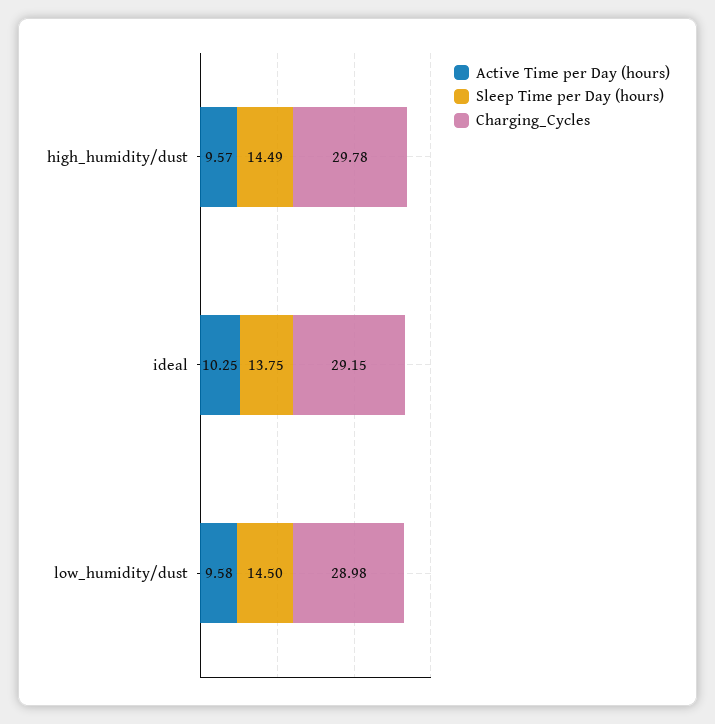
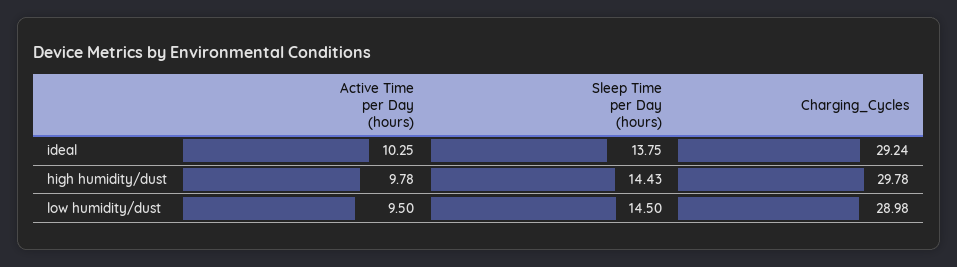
Active Time per Day (hours), high_humidity/dust: 9.57 -> 9.78
Sleep Time per Day (hours), high_humidity/dust: 14.49 -> 14.43
Charging_Cycles, ideal: 29.15 -> 29.24
Active Time per Day (hours), low_humidity/dust: 9.58 -> 9.5

